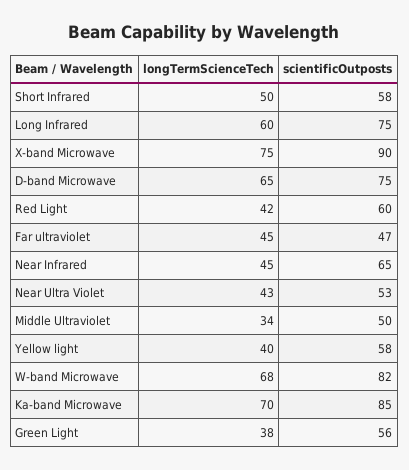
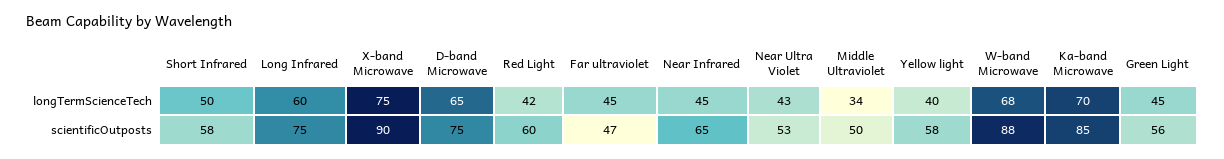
scientificOutposts, W-band Microwave: 82 -> 88
longTermScienceTech, Green Light: 38 -> 45

